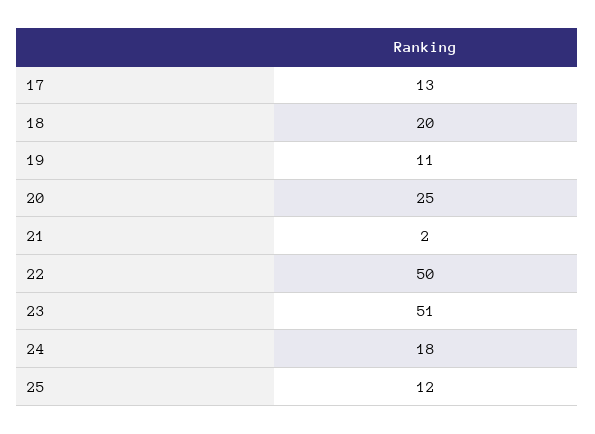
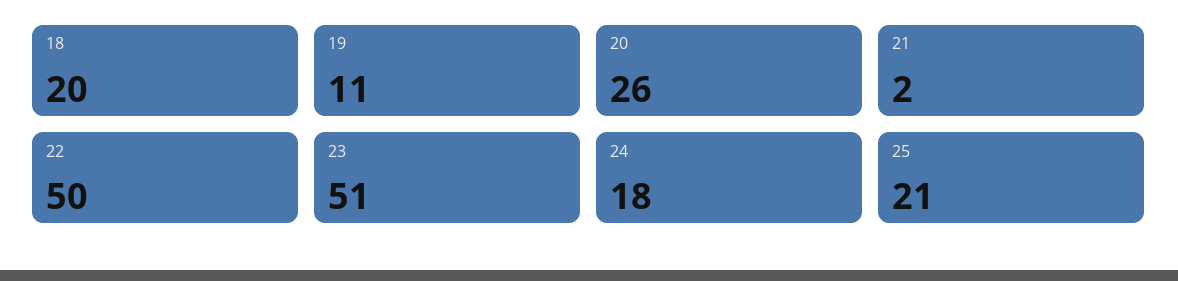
17: 13 -> none
20: 25 -> 26
25: 12 -> 21

